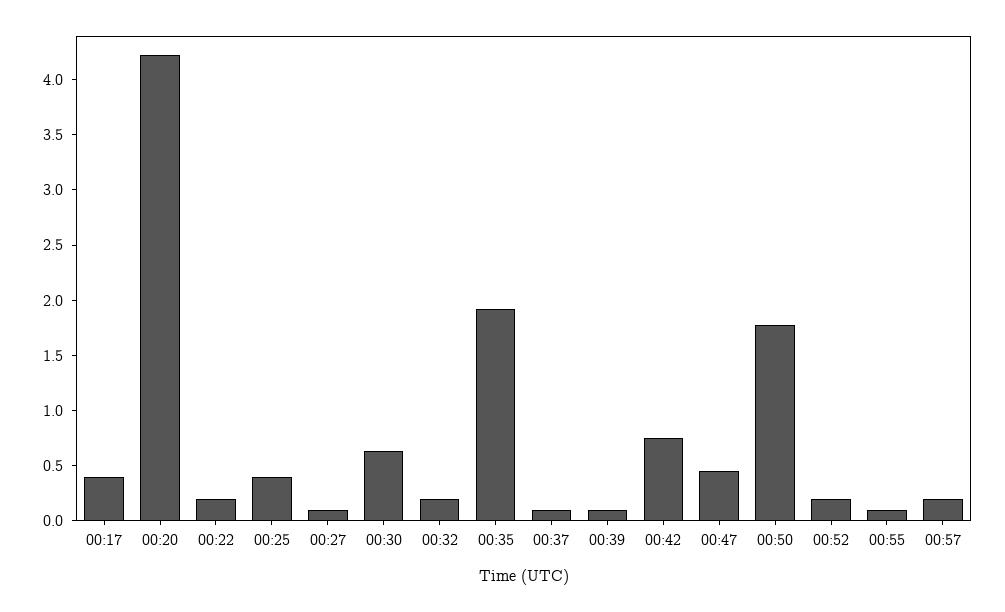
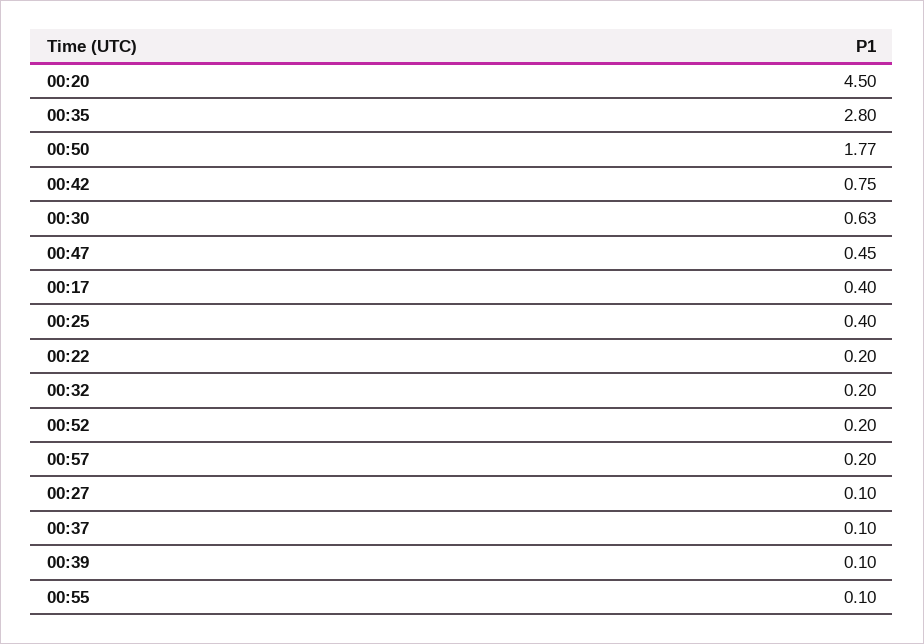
00:20: 4.2 -> 4.5
00:35: 1.9 -> 2.8

